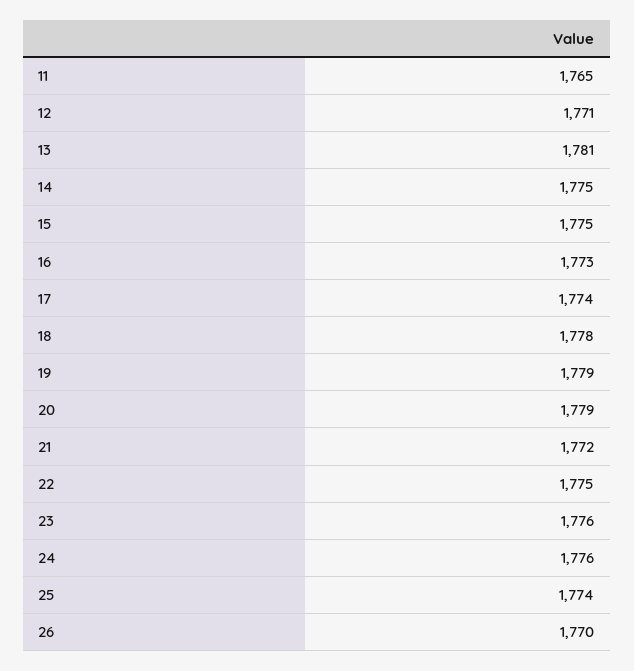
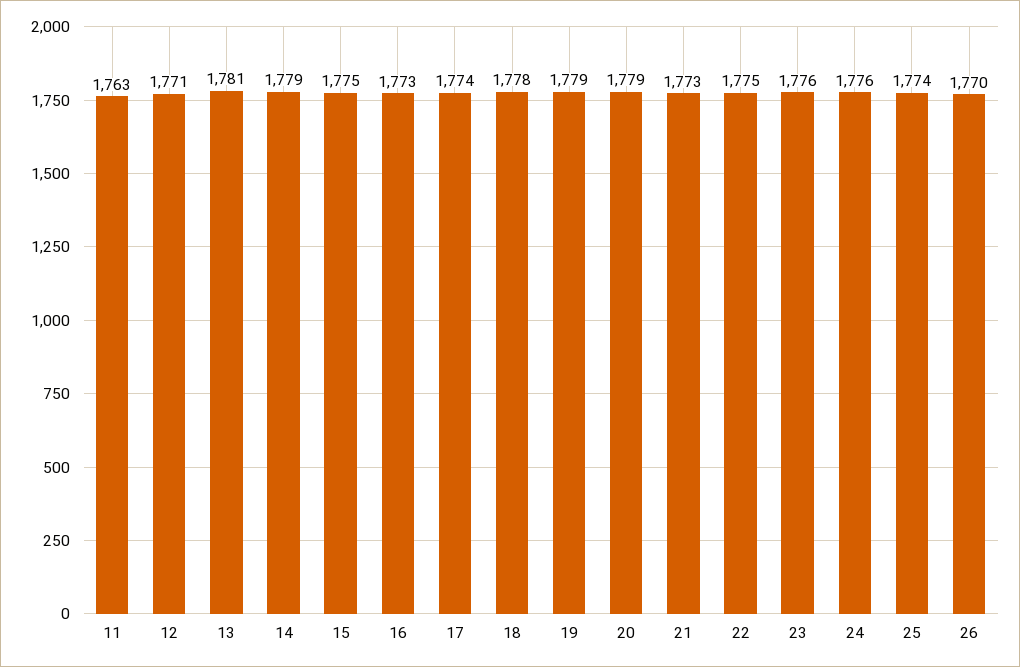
11: 1765 -> 1763
14: 1775 -> 1779
21: 1772 -> 1773

